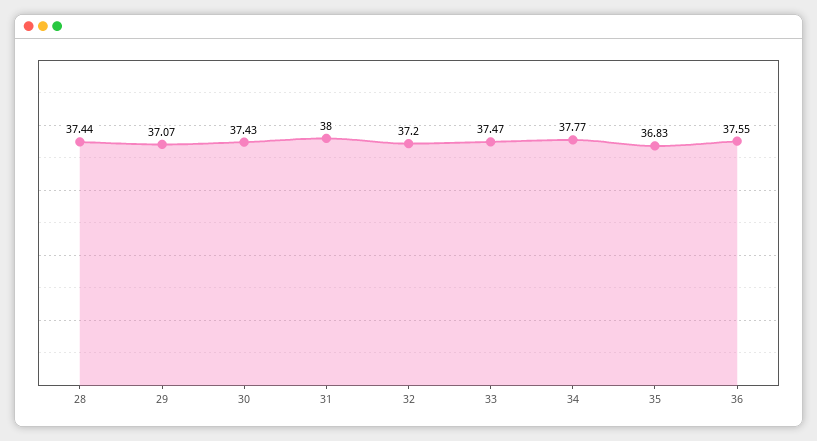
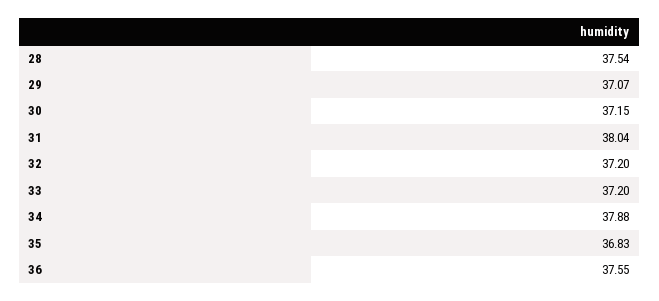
28: 37.44 -> 37.54
30: 37.43 -> 37.15
31: 38 -> 38.04
33: 37.47 -> 37.2
34: 37.77 -> 37.88

